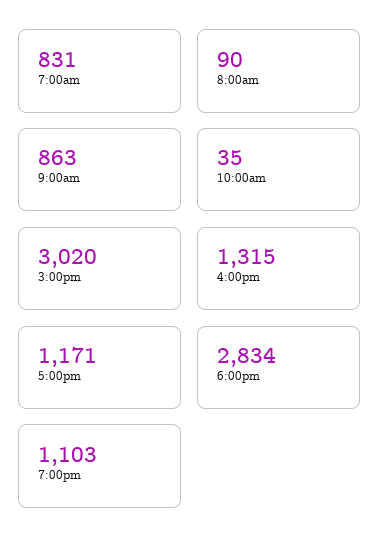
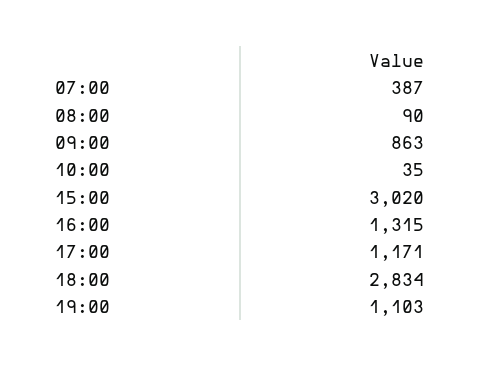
7:00am: 831 -> 387

